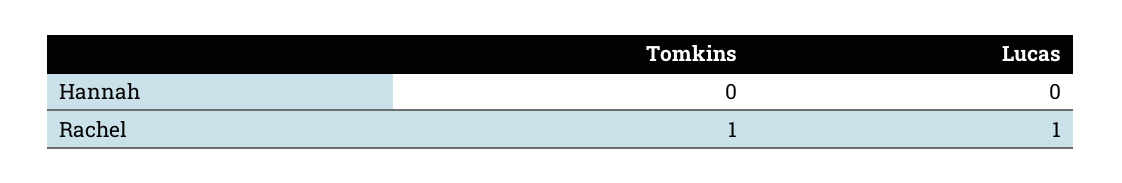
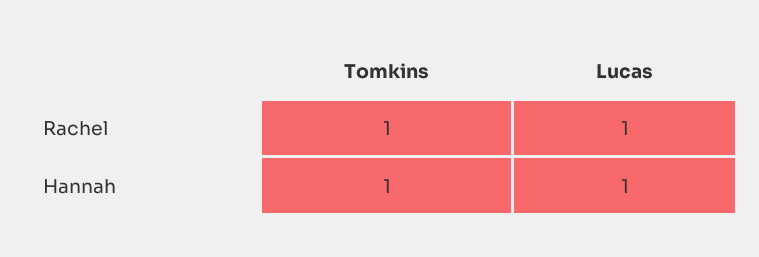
Tomkins, Hannah: 0 -> 1
Lucas, Hannah: 0 -> 1

